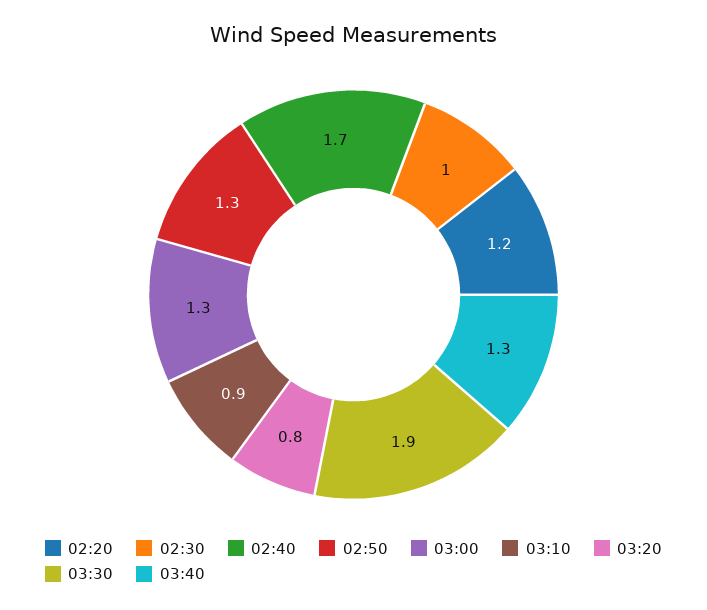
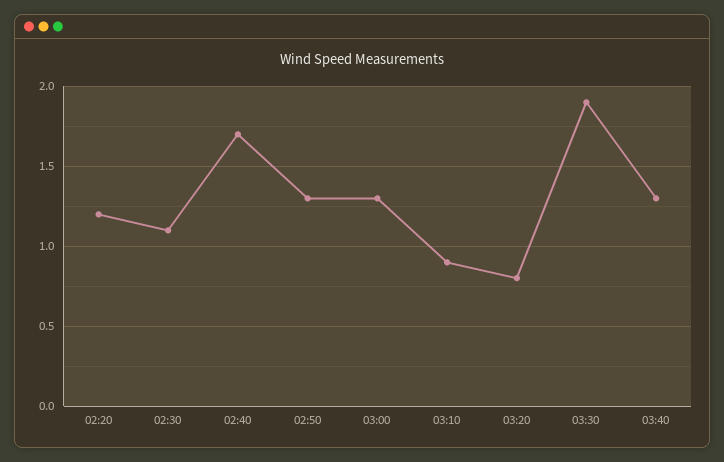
02:30: 1 -> 1.1

